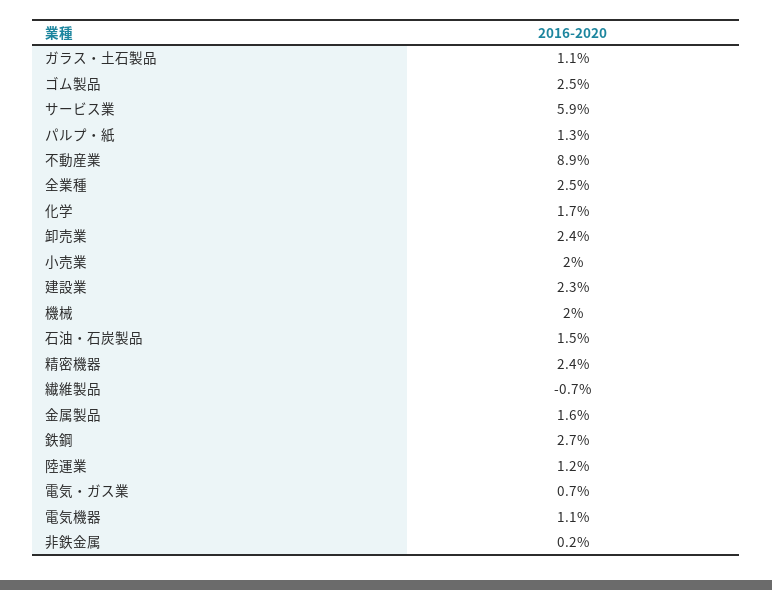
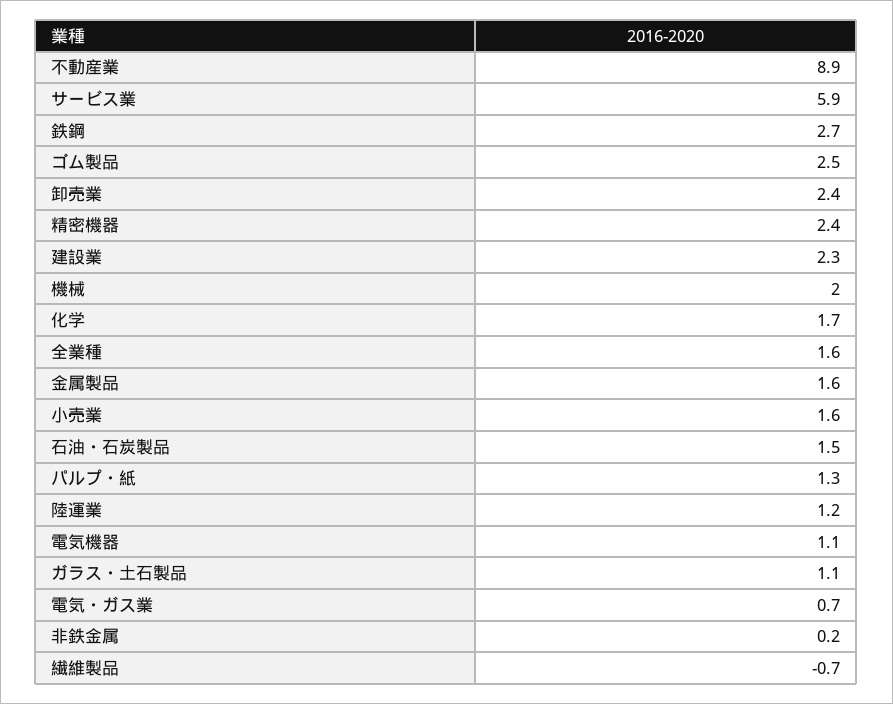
全業種: 2.5 -> 1.6
小売業: 2 -> 1.6

